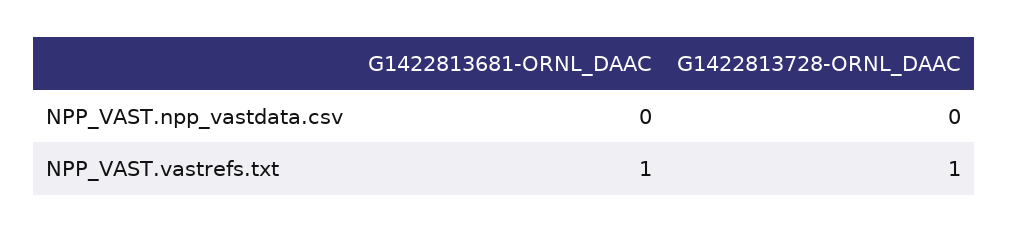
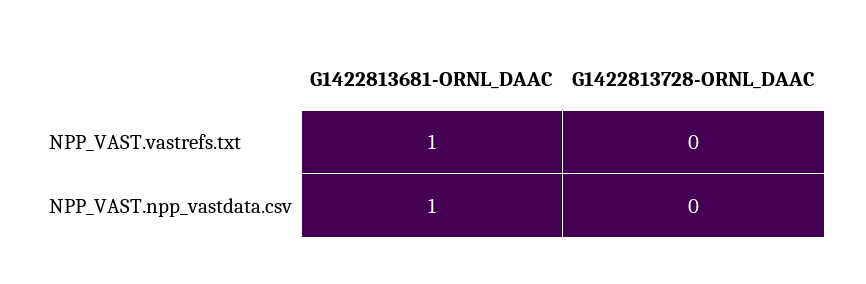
G1422813681-ORNL_DAAC, NPP_VAST.npp_vastdata.csv: 0 -> 1
G1422813728-ORNL_DAAC, NPP_VAST.vastrefs.txt: 1 -> 0

